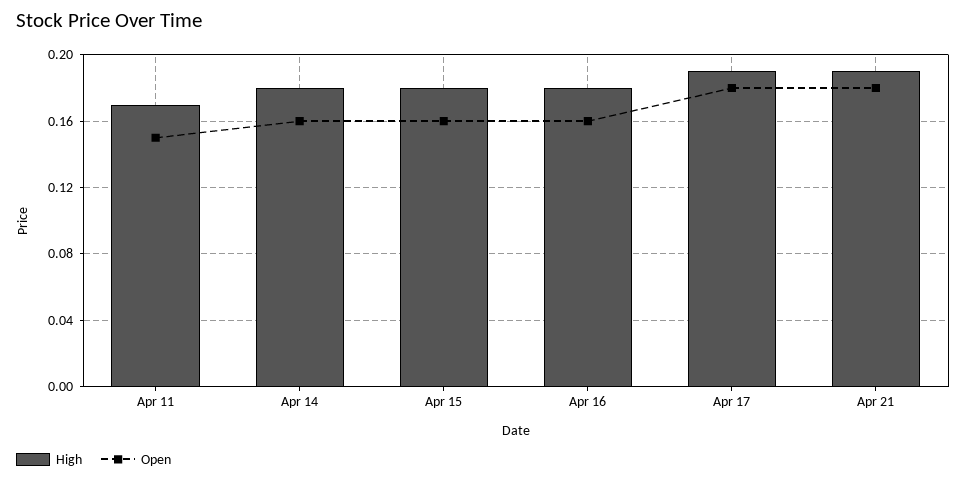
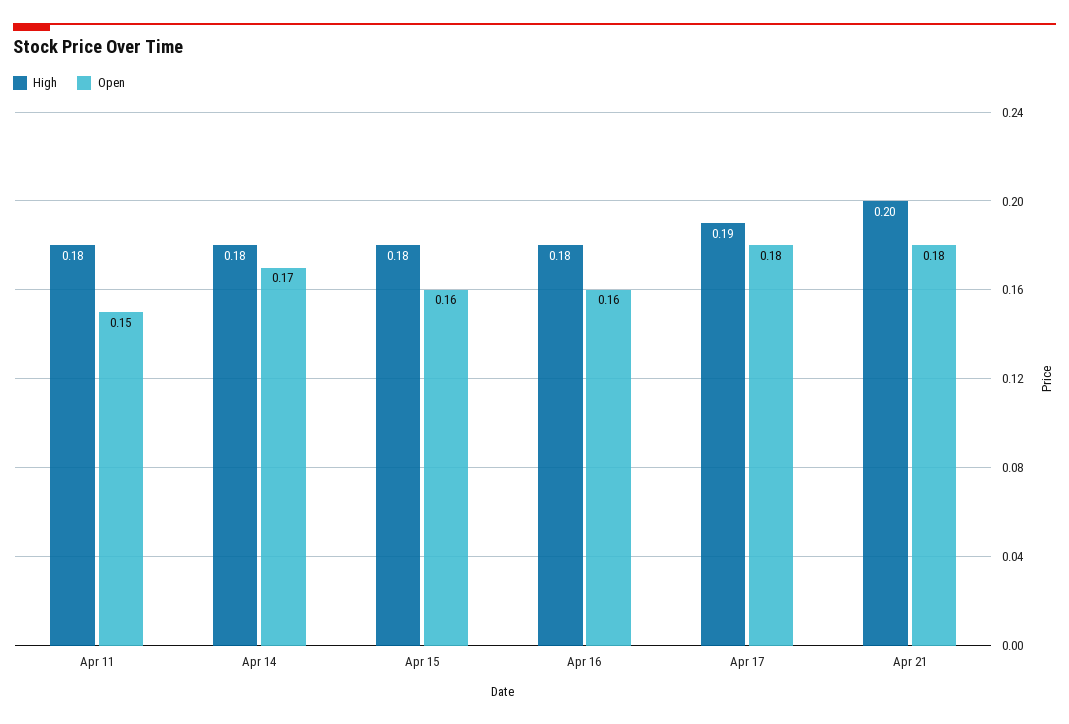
High, Apr 11: 0.17 -> 0.18
Open, Apr 14: 0.16 -> 0.17
High, Apr 21: 0.19 -> 0.2

